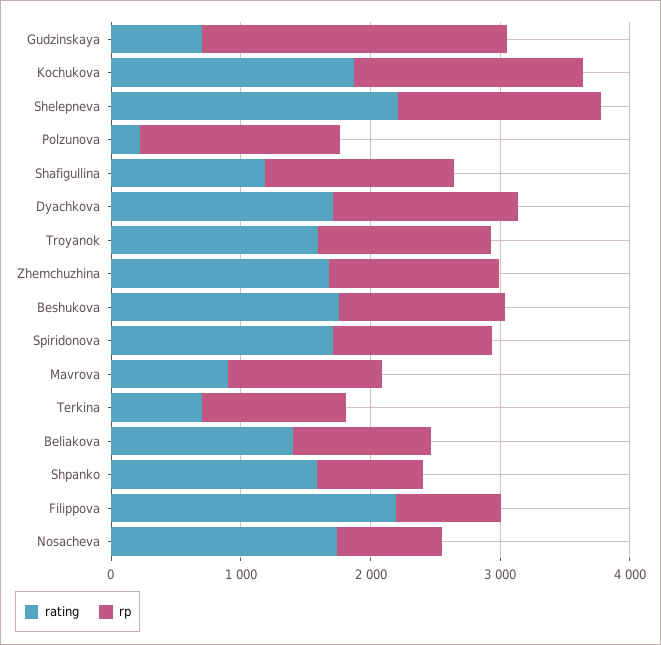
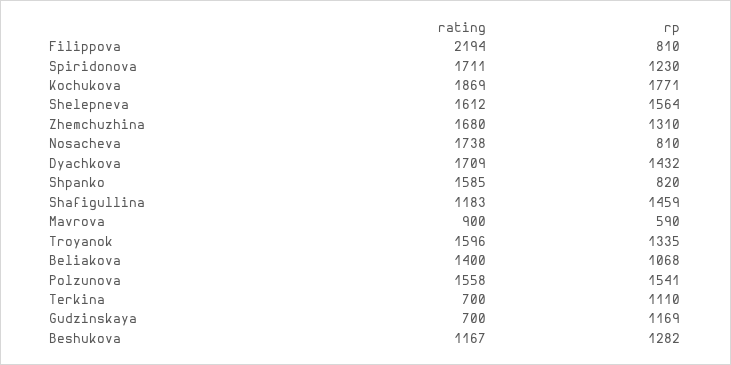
rp, Gudzinskaya: 2400 -> 1169
rating, Shelepneva: 2200 -> 1612
rating, Polzunova: 200 -> 1558
rating, Beshukova: 1800 -> 1167
rp, Mavrova: 1200 -> 590

